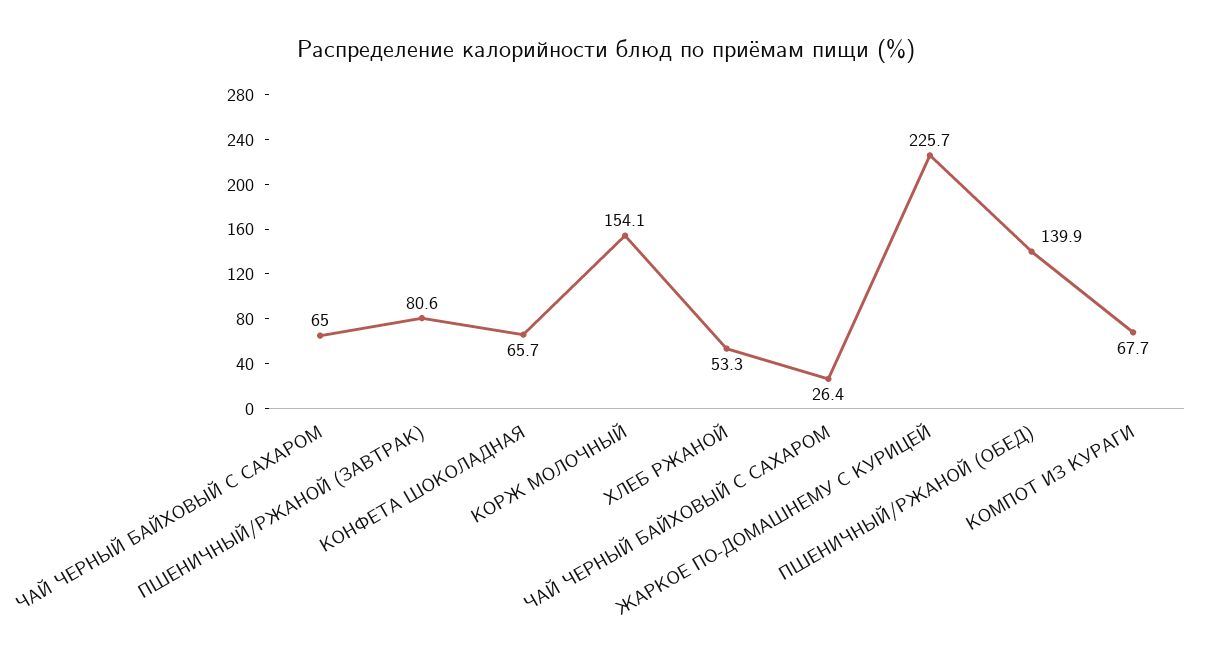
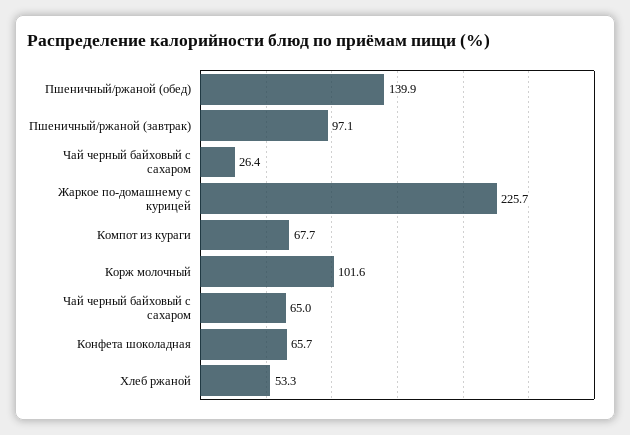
ПШЕНИЧНЫЙ/РЖАНОЙ (ЗАВТРАК): 80.6 -> 97.1
КОРЖ МОЛОЧНЫЙ: 154.1 -> 101.6

